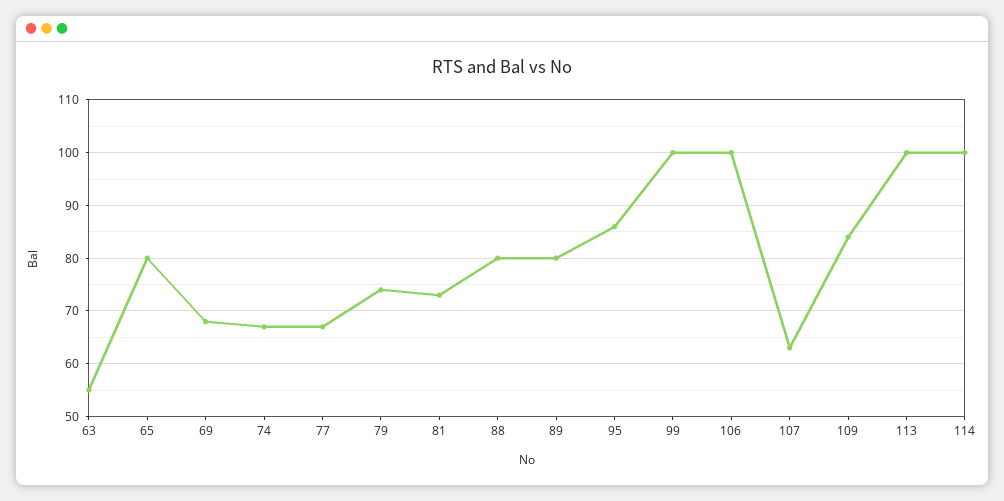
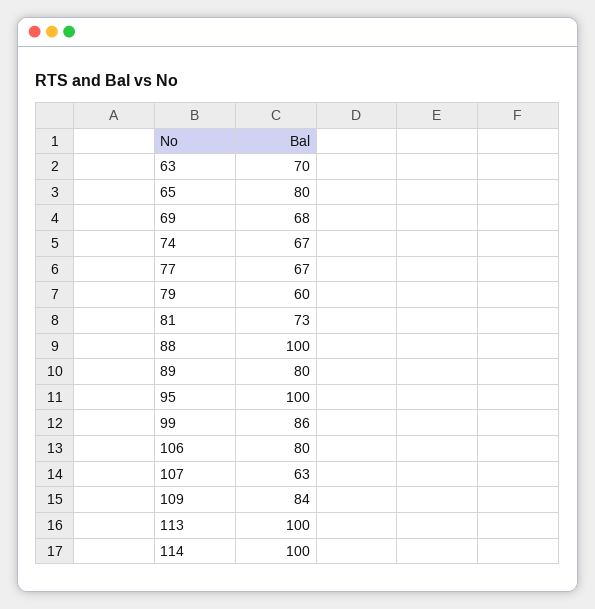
63: 55 -> 70
79: 75 -> 60
88: 80 -> 100
95: 85 -> 100
99: 100 -> 86
106: 100 -> 80

